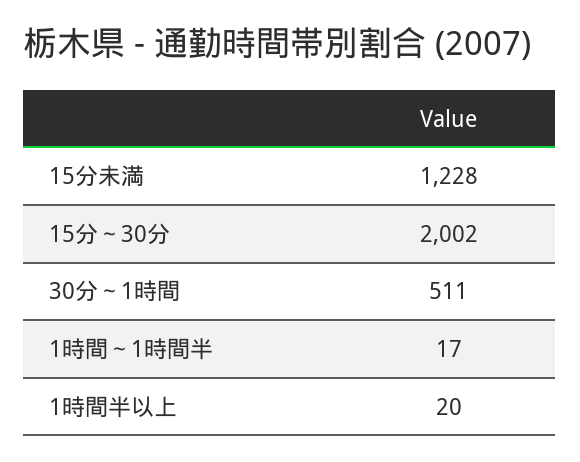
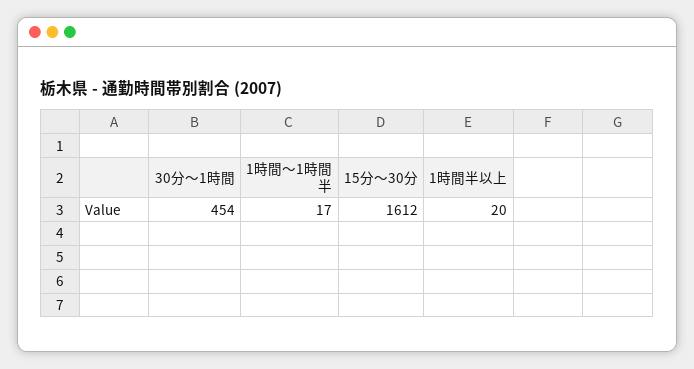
15分未満: 1228 -> none
15分～30分: 2002 -> 1612
30分～1時間: 511 -> 454

